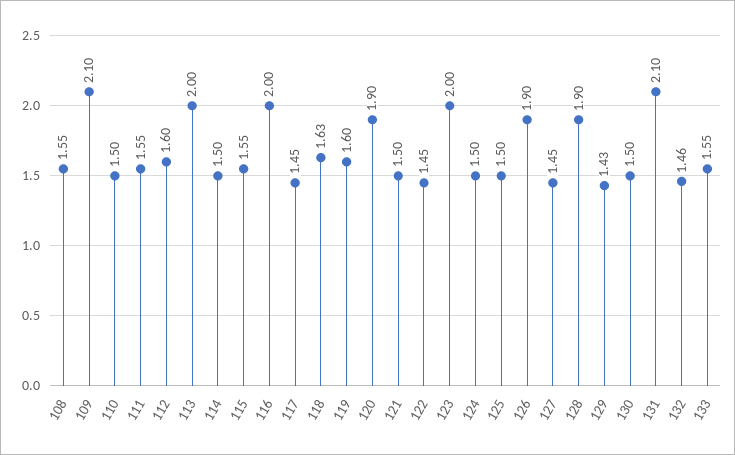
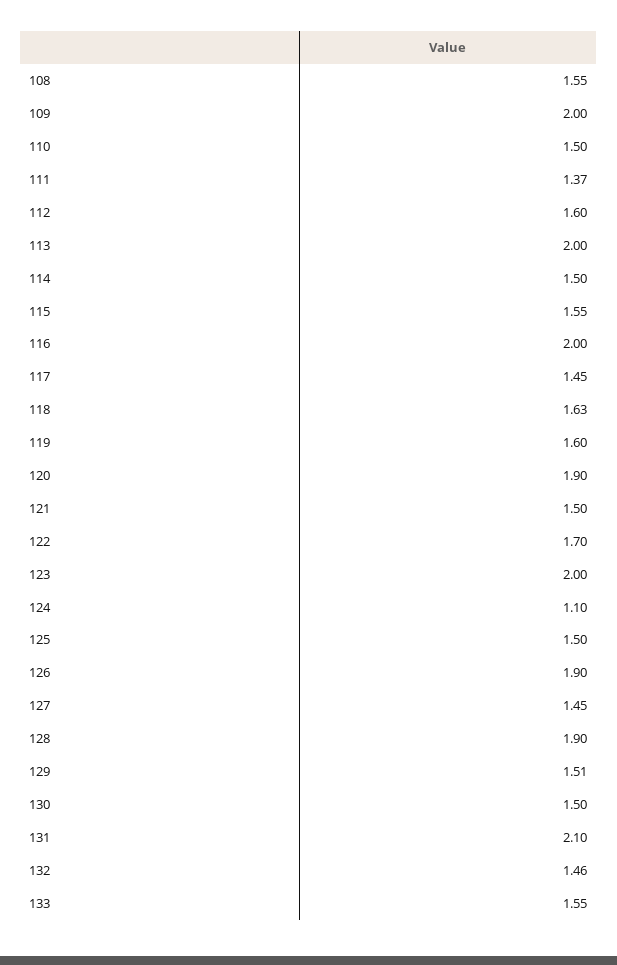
109: 2.1 -> 2
111: 1.55 -> 1.37
122: 1.45 -> 1.7
124: 1.5 -> 1.1
129: 1.43 -> 1.51

